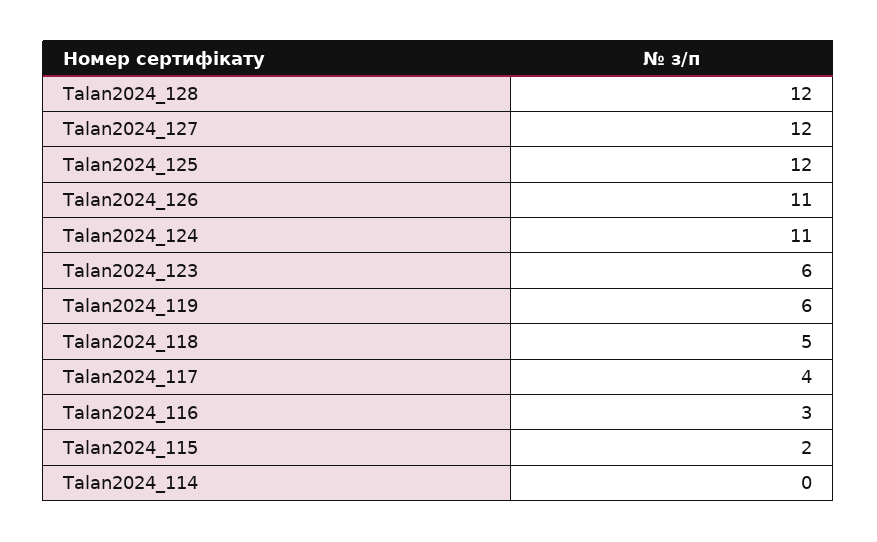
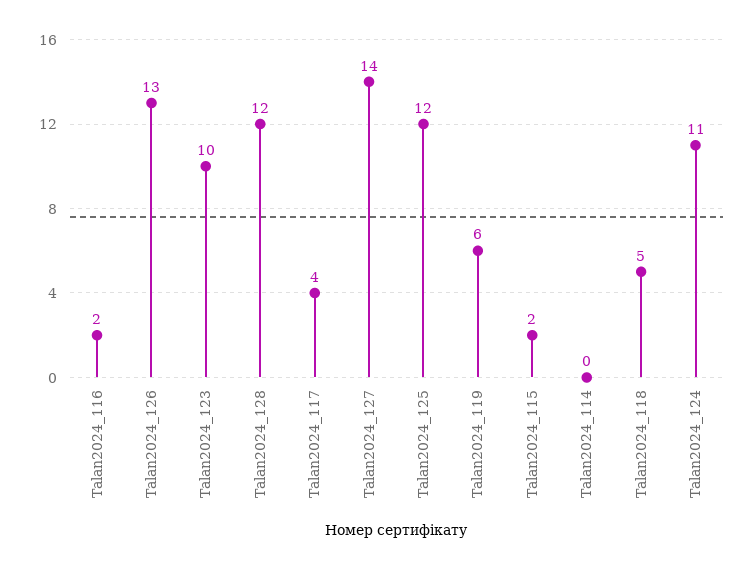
Talan2024_127: 12 -> 14
Talan2024_126: 11 -> 13
Talan2024_123: 6 -> 10
Talan2024_116: 3 -> 2

